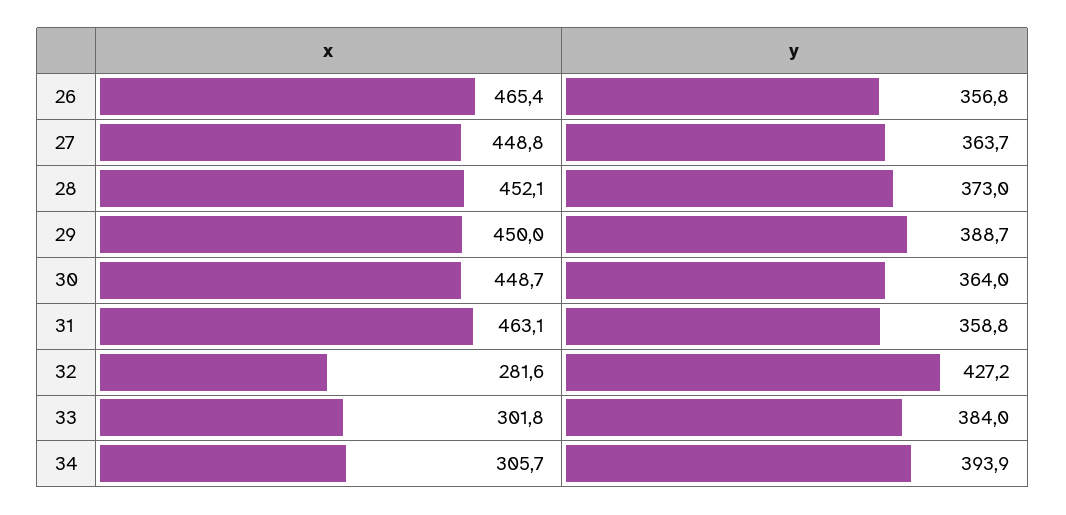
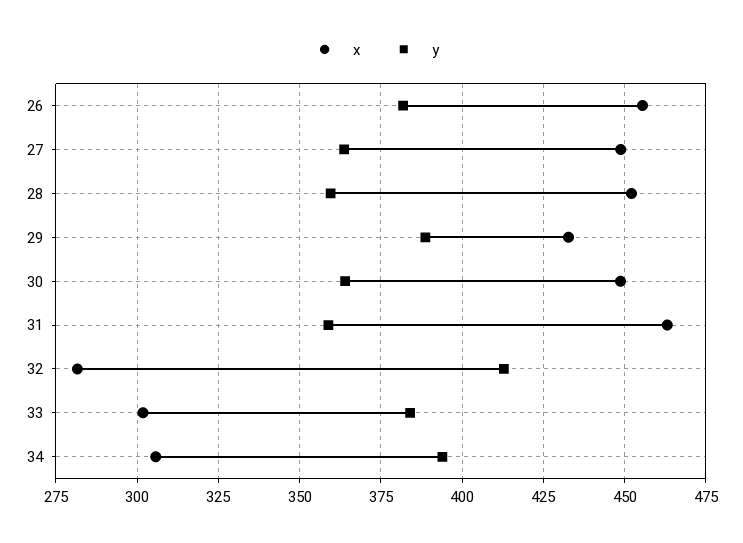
x, 26: 465.4 -> 455
y, 26: 356.8 -> 382.5
y, 28: 373 -> 360
x, 29: 450 -> 432.5
y, 32: 427.2 -> 412.5

